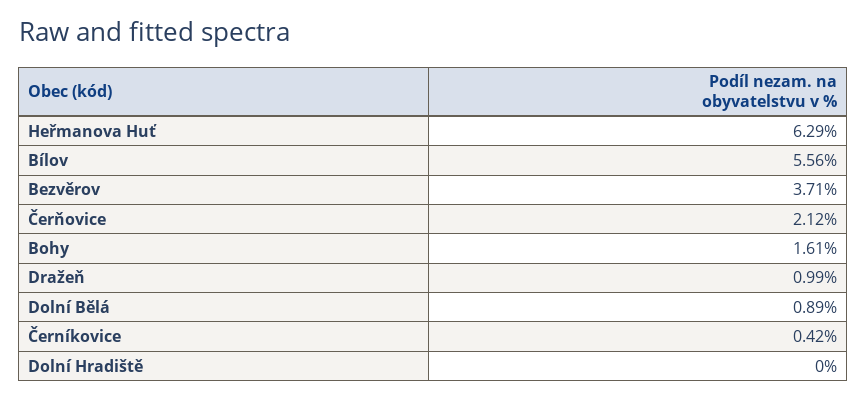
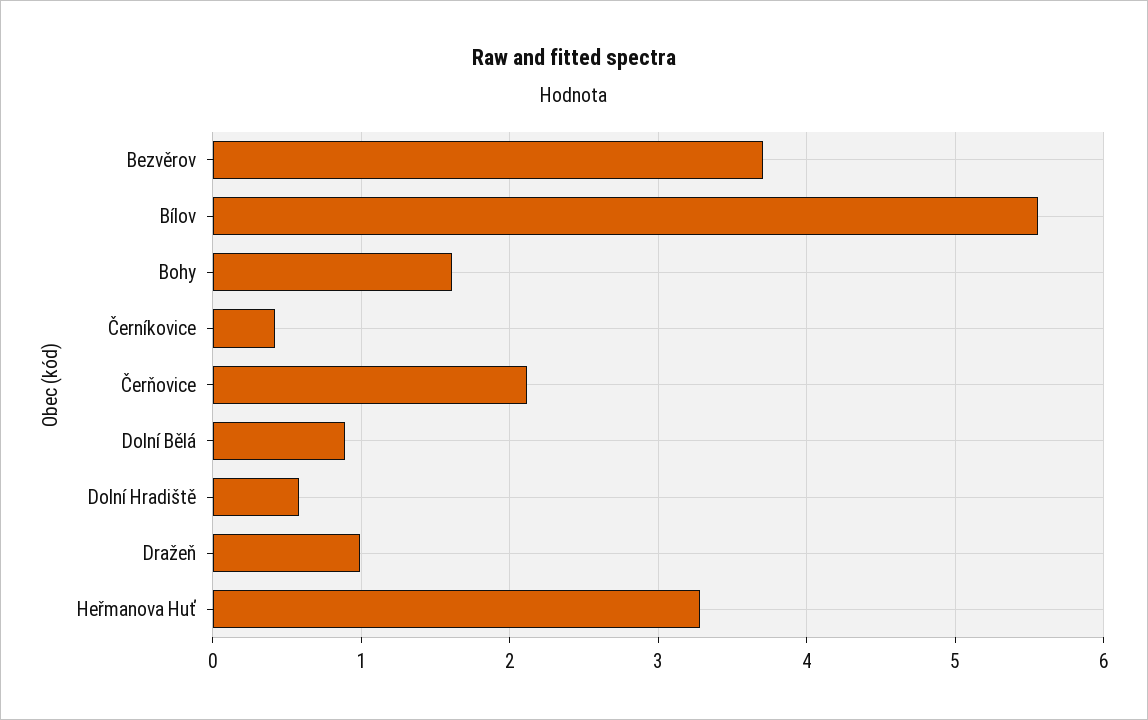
Heřmanova Huť: 6.29 -> 3.3
Dolní Hradiště: 0 -> 0.6

